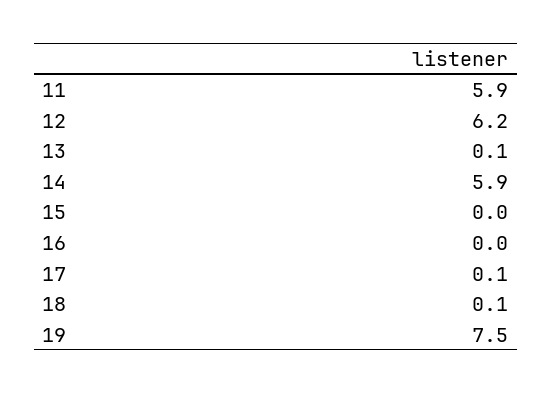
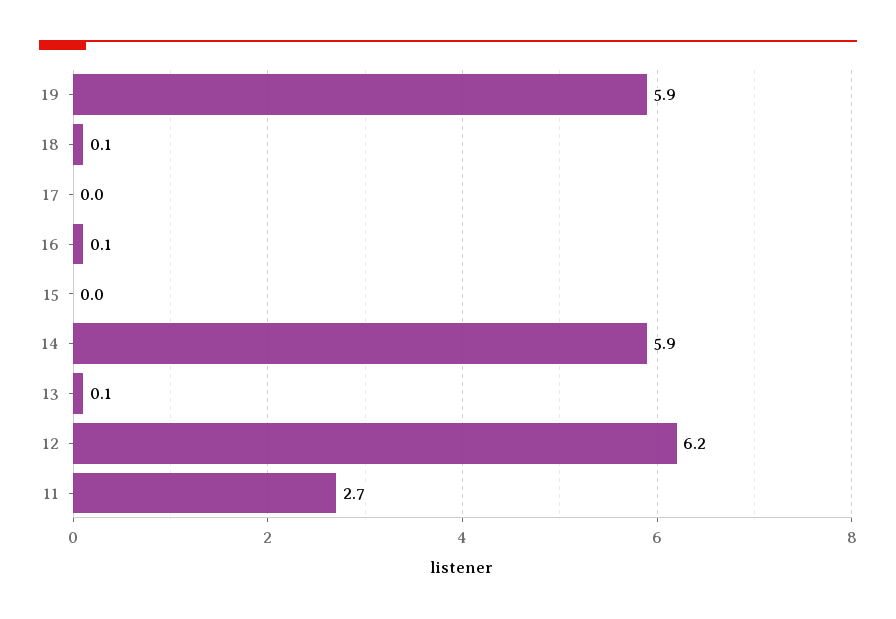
11: 5.9 -> 2.7
16: 0 -> 0.1
17: 0.1 -> 0
19: 7.5 -> 5.9

